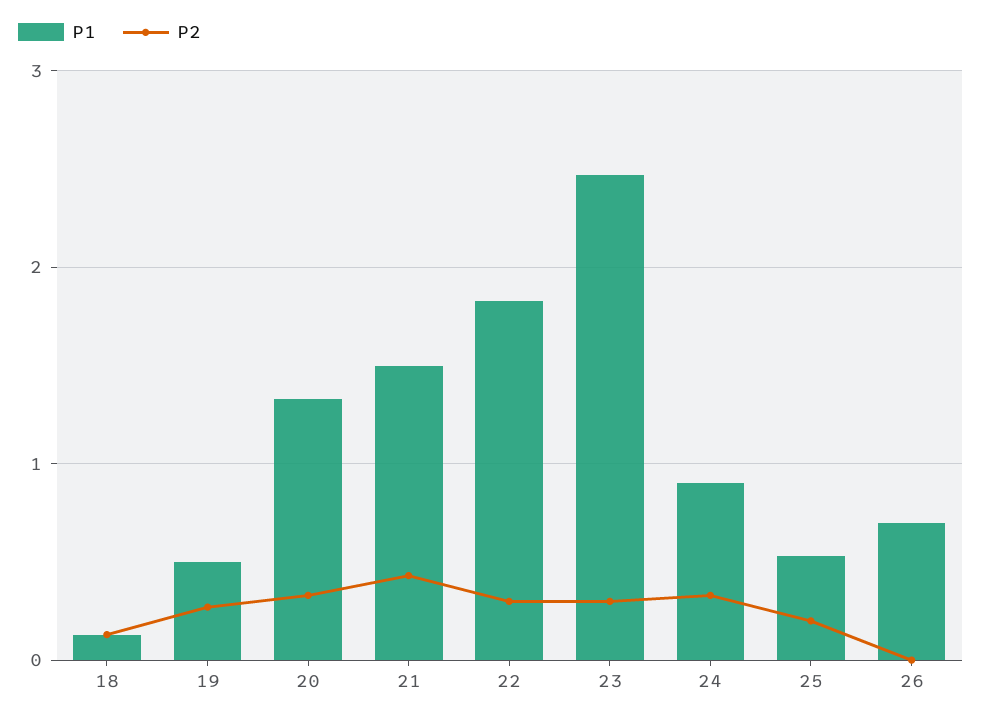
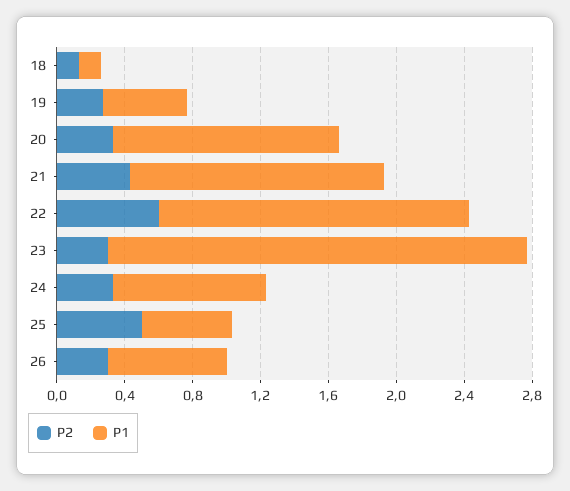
P2, 22: 0.3 -> 0.6
P2, 25: 0.2 -> 0.5
P2, 26: 0 -> 0.3

